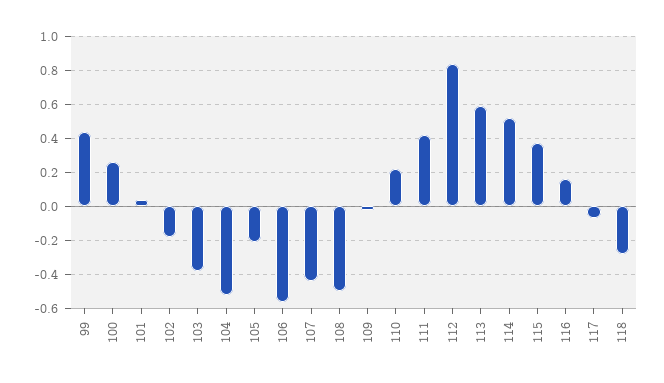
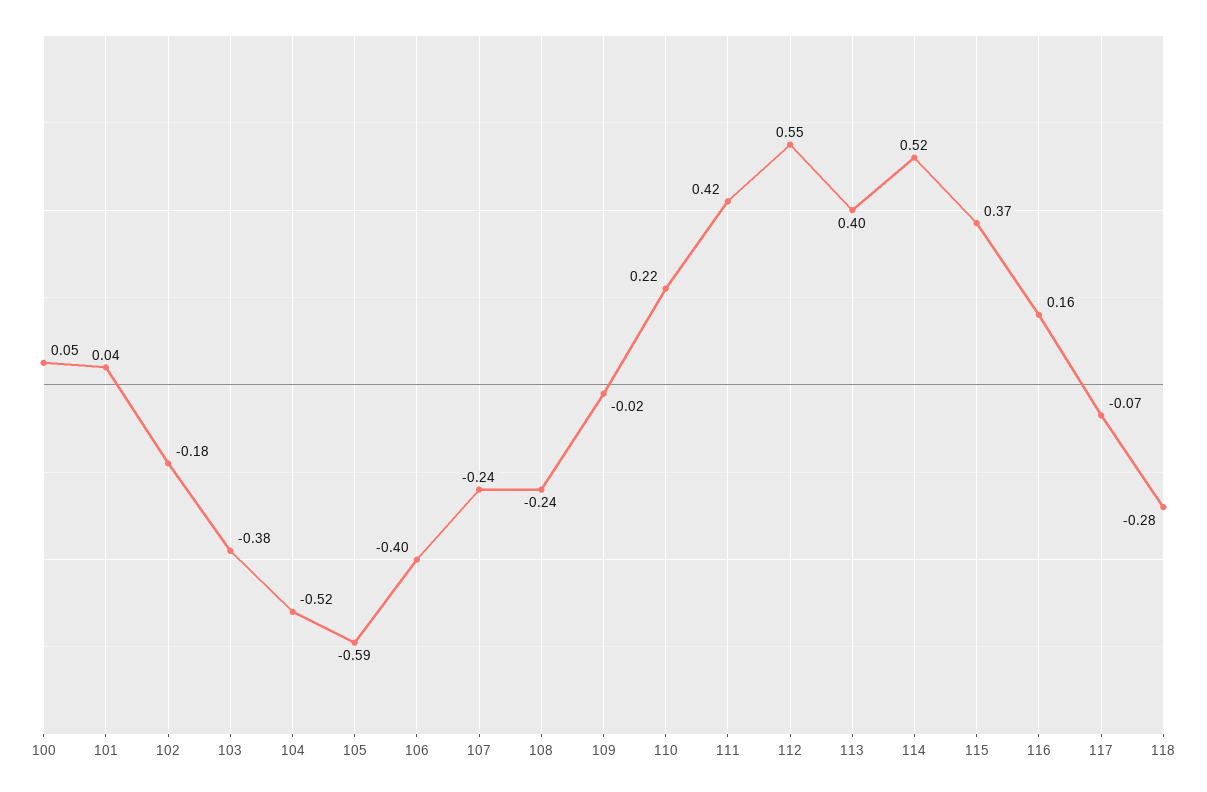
99: 0.45 -> none
100: 0.25 -> 0.05
105: -0.2 -> -0.59
106: -0.55 -> -0.4
107: -0.45 -> -0.24
108: -0.5 -> -0.24
112: 0.85 -> 0.55
113: 0.6 -> 0.4

